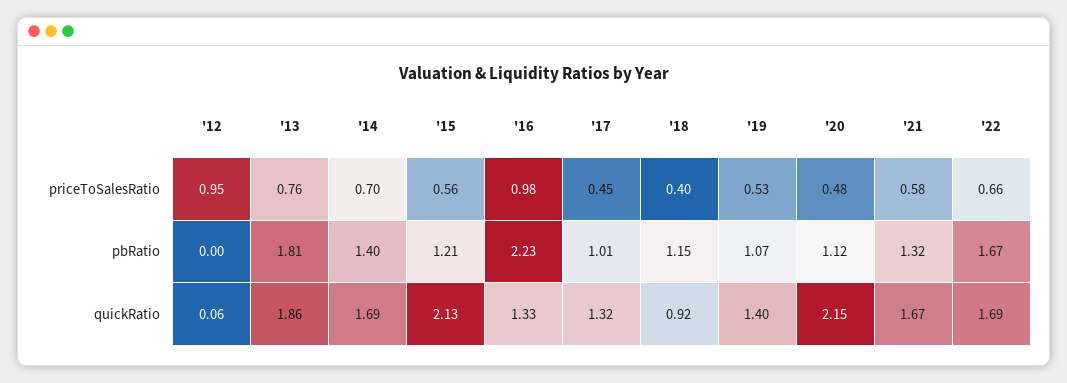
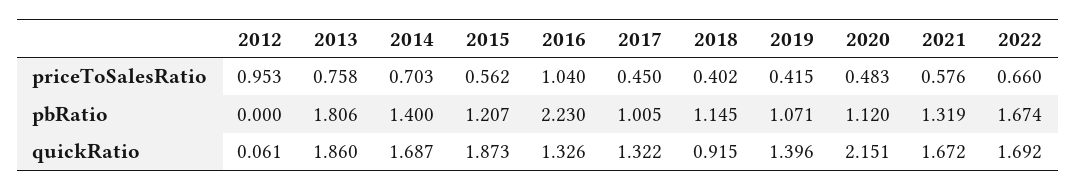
'16, priceToSalesRatio: 0.98 -> 1.04
'19, priceToSalesRatio: 0.53 -> 0.415
'15, quickRatio: 2.13 -> 1.873

